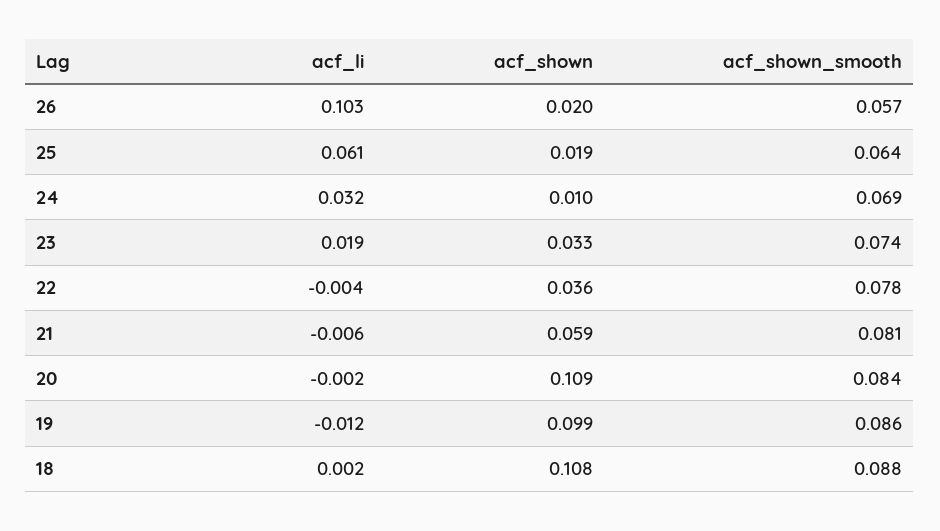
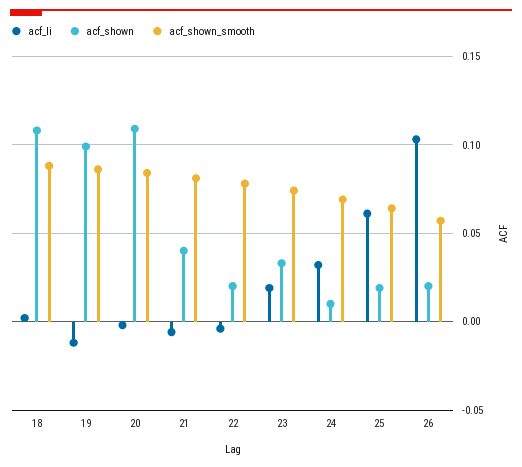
acf_shown, 22: 0.036 -> 0.02
acf_shown, 21: 0.059 -> 0.04

